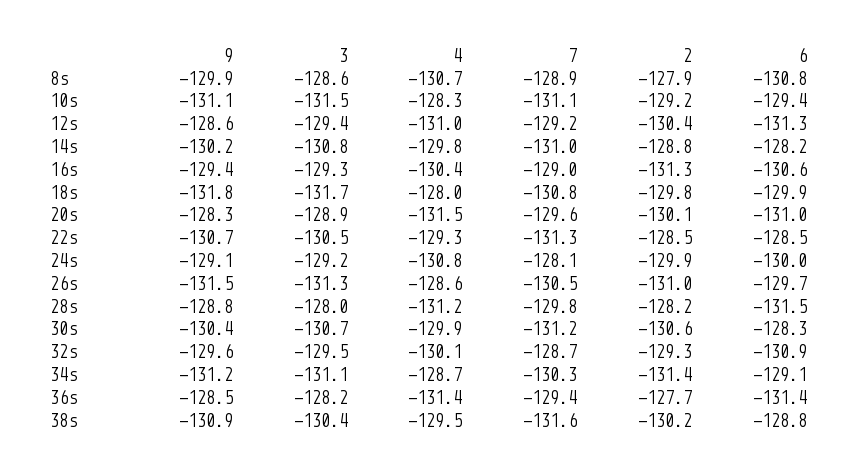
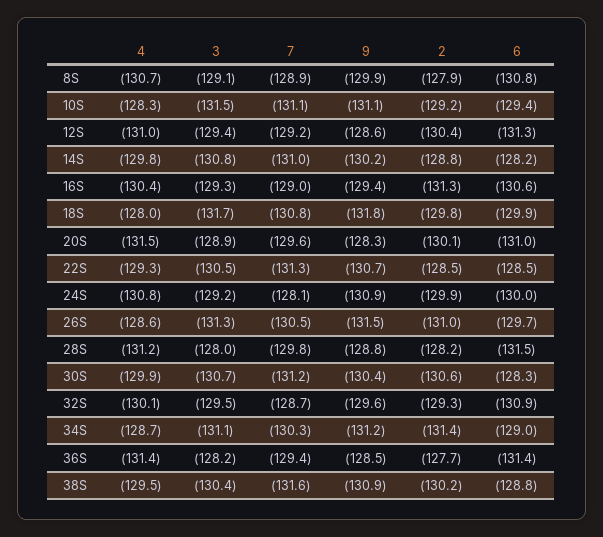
3, 8s: -128.6 -> -129.1
9, 24s: -129.1 -> -130.9
6, 34s: -129.1 -> -129

